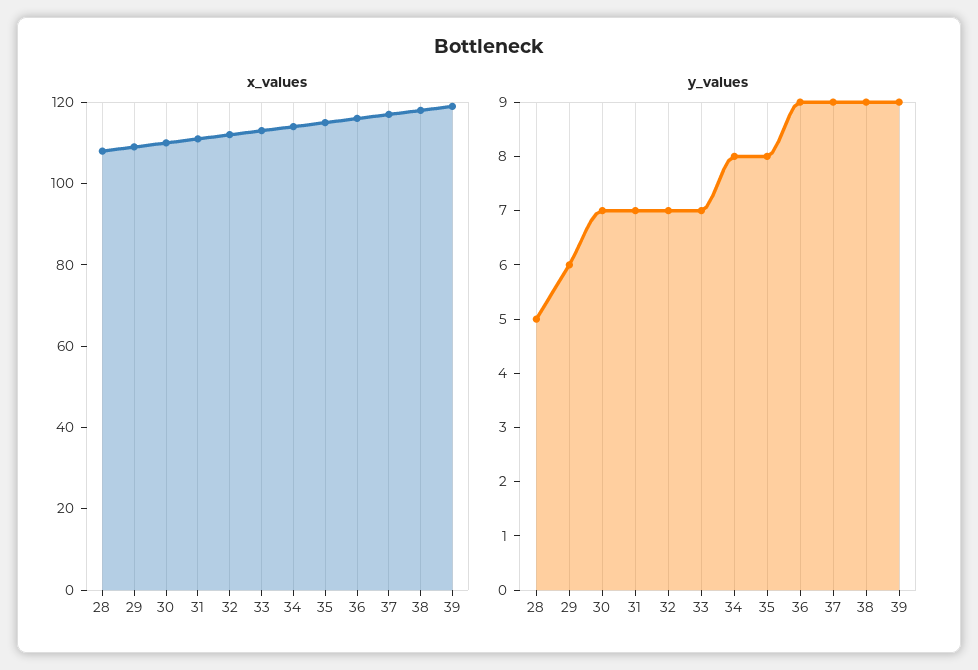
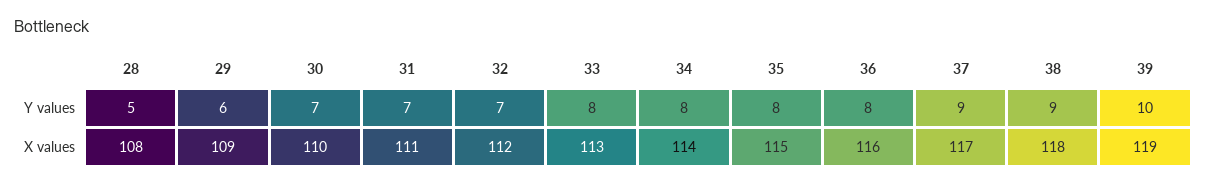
y_values, 33: 7 -> 8
y_values, 36: 9 -> 8
y_values, 39: 9 -> 10

